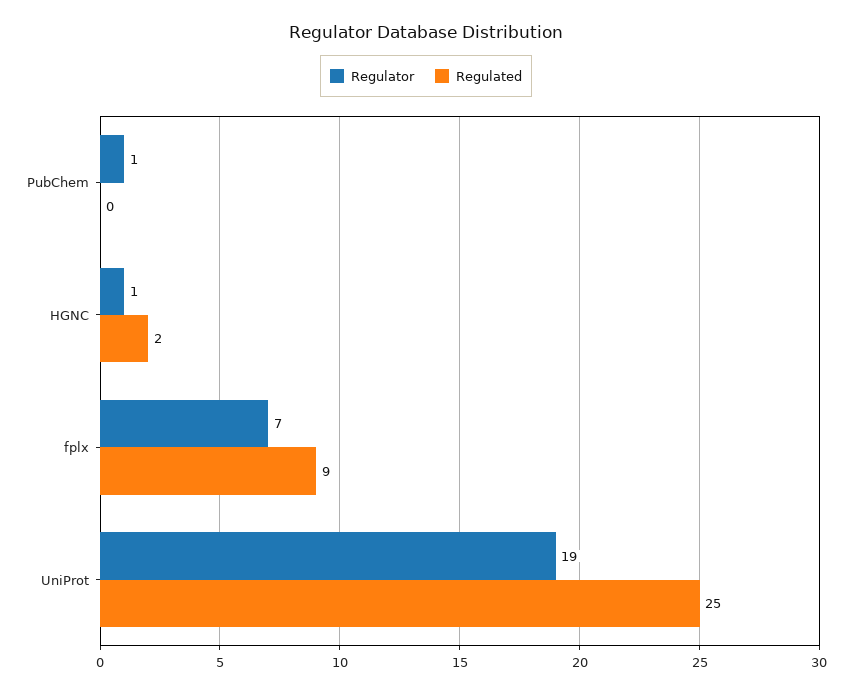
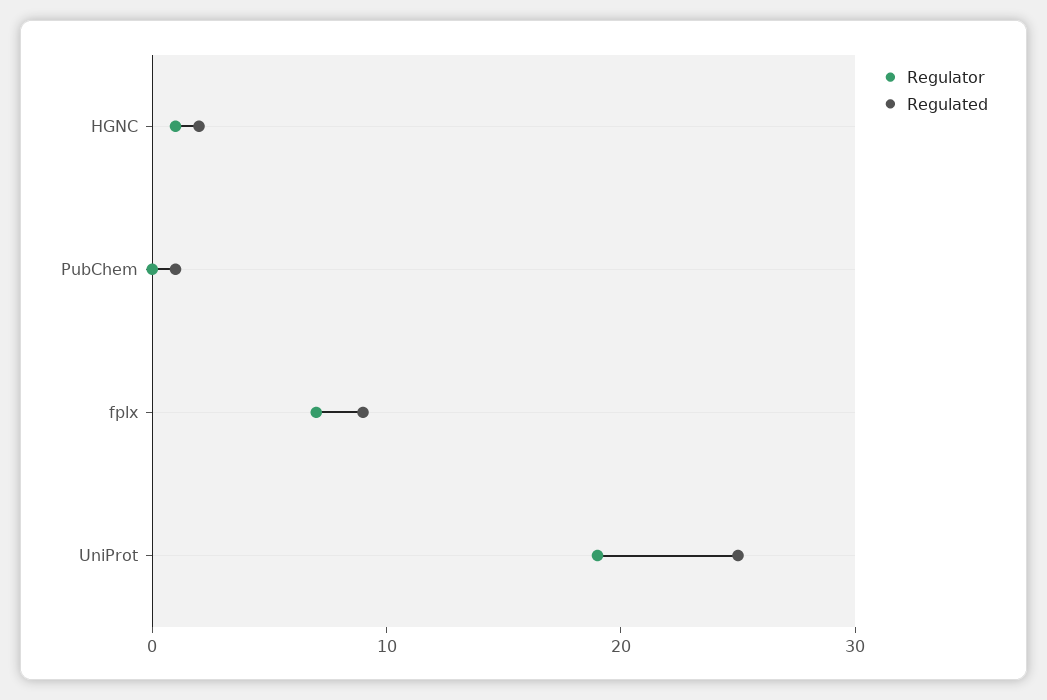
Regulator, PubChem: 1 -> 0
Regulated, PubChem: 0 -> 1

